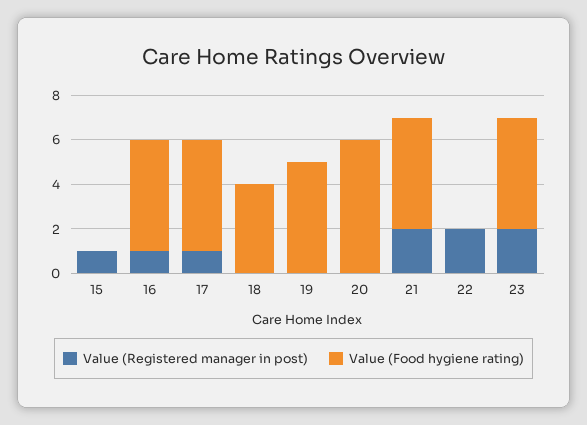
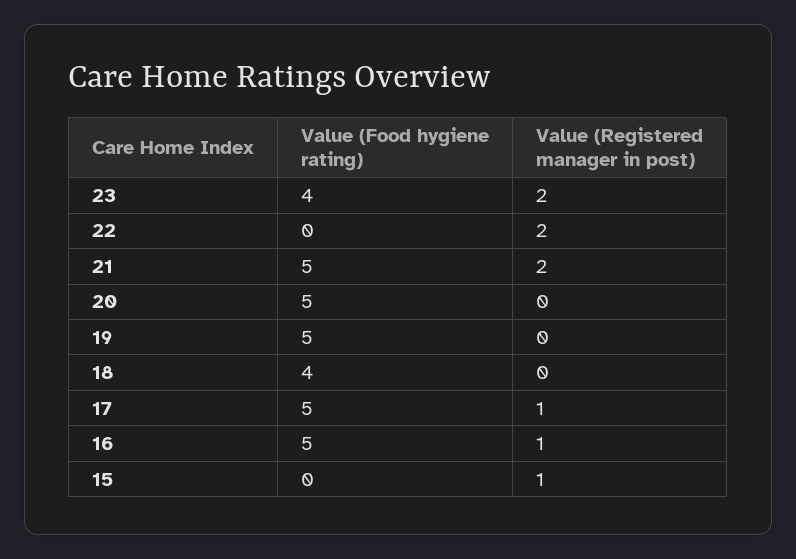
Value (Food hygiene rating), 20: 6 -> 5
Value (Food hygiene rating), 23: 5 -> 4

